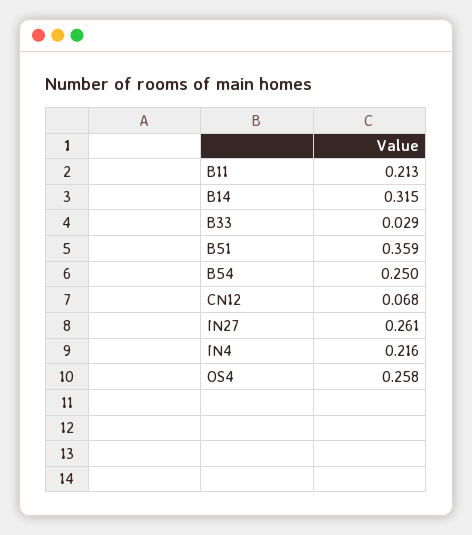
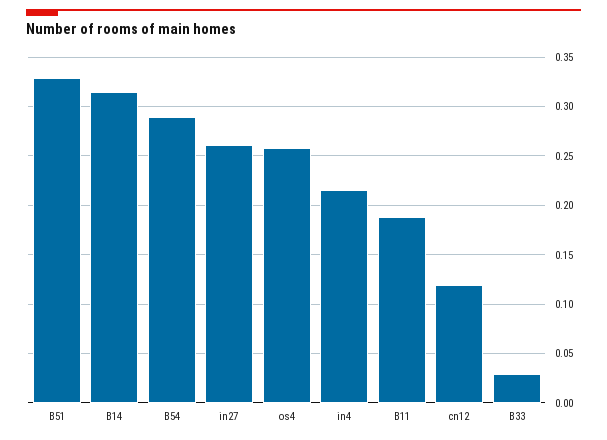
B11: 0.213 -> 0.19
B51: 0.359 -> 0.33
B54: 0.25 -> 0.29
CN12: 0.068 -> 0.12

